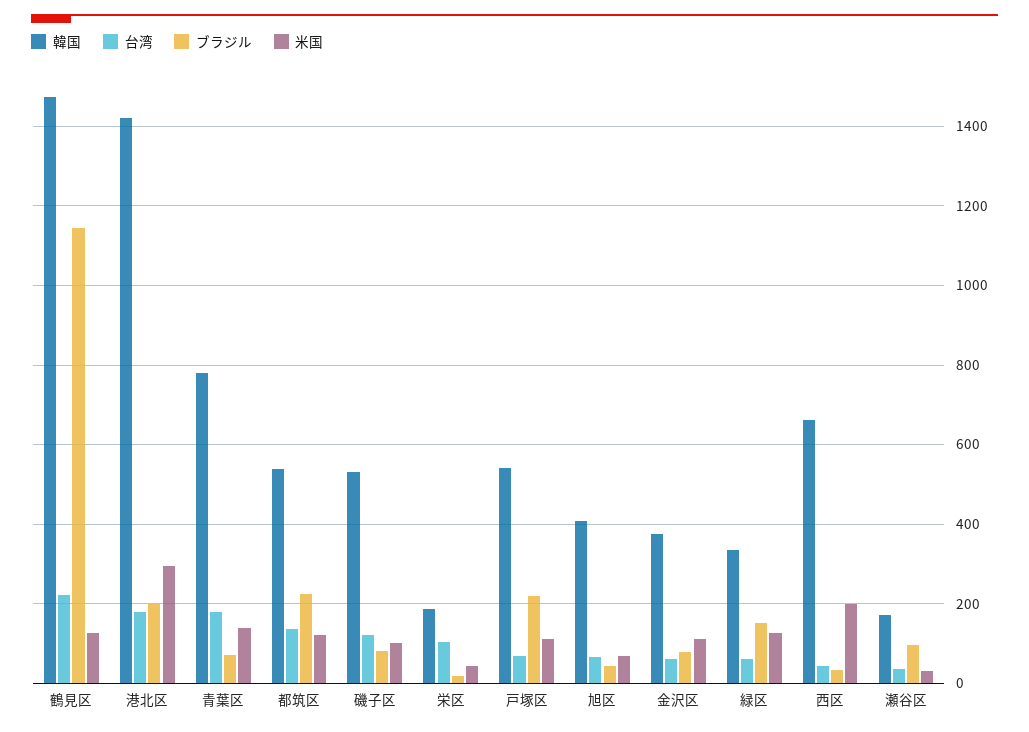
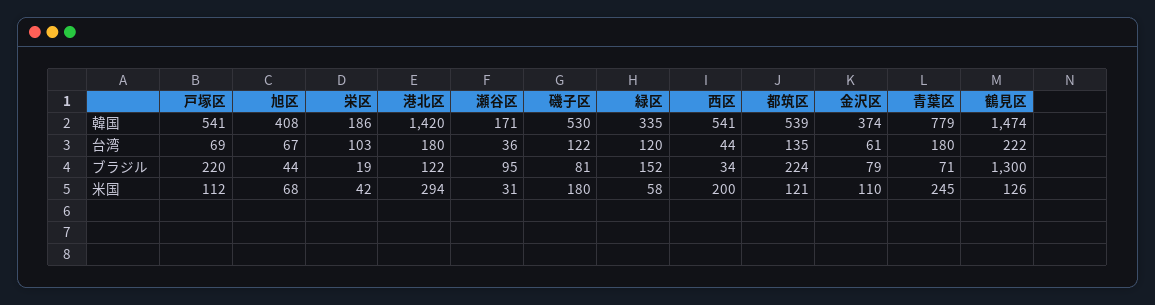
ブラジル, 鶴見区: 1140 -> 1300
ブラジル, 港北区: 200 -> 122
米国, 青葉区: 140 -> 245
米国, 磯子区: 100 -> 180
台湾, 緑区: 60 -> 120
米国, 緑区: 120 -> 58
韓国, 西区: 660 -> 541

